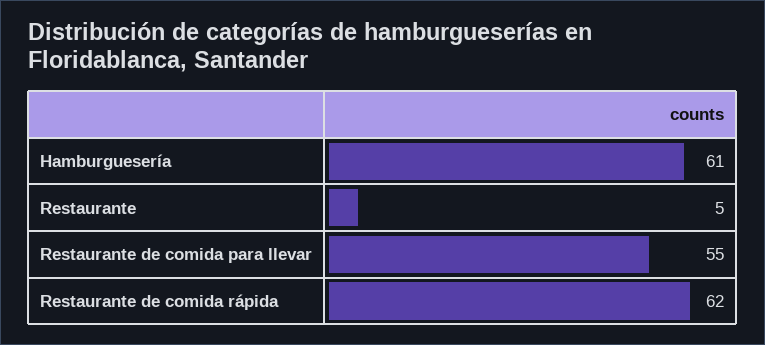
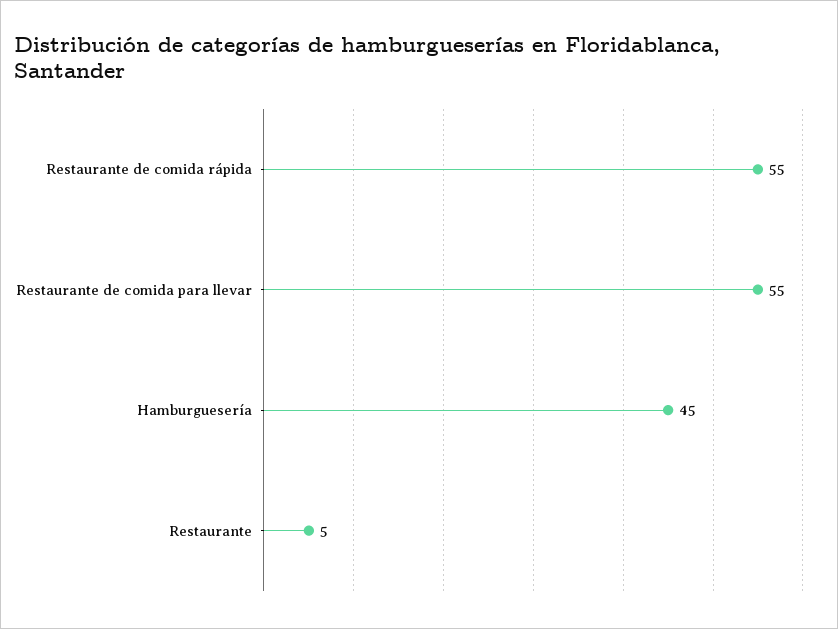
Hamburguesería: 61 -> 45
Restaurante de comida rápida: 62 -> 55

